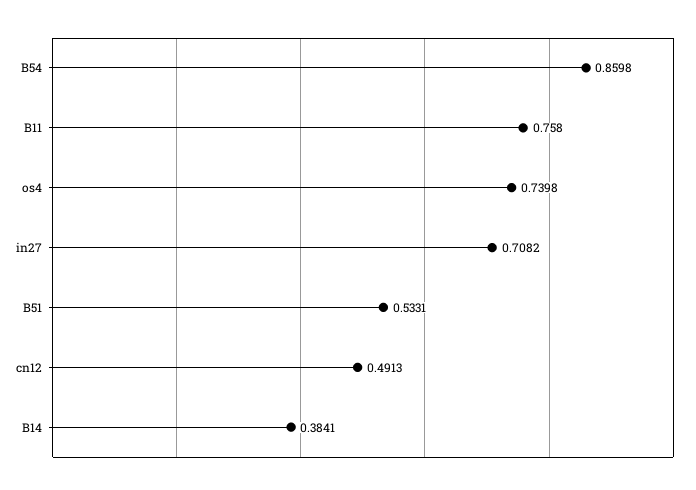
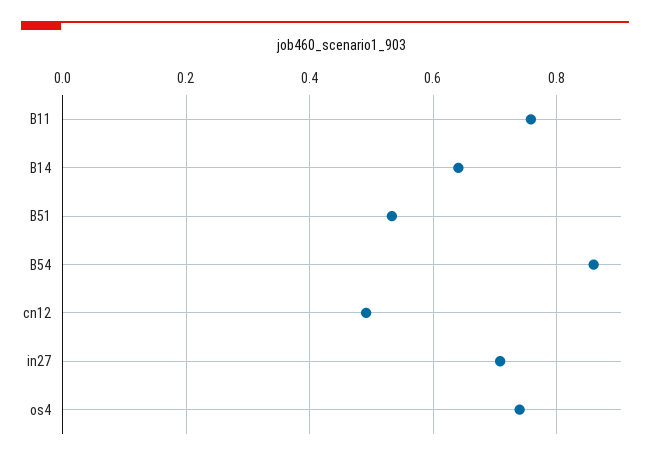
B14: 0.3841 -> 0.64

